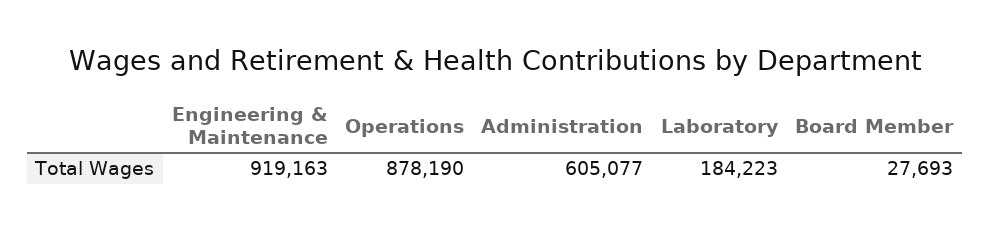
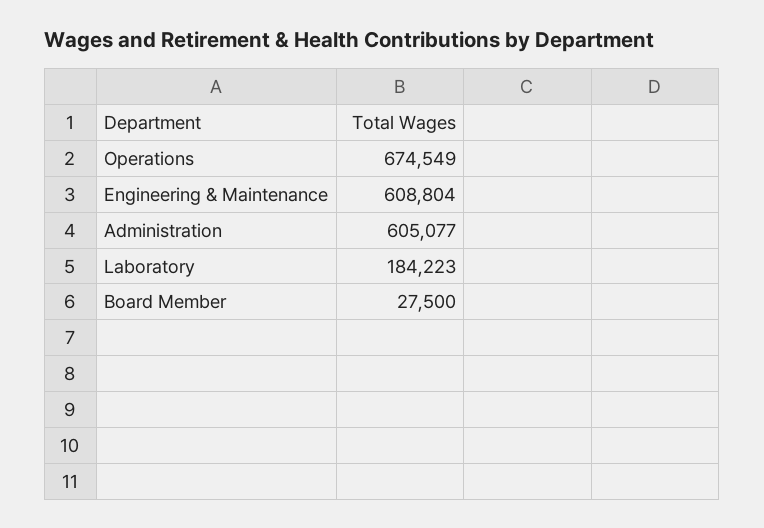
Engineering & Maintenance: 919163 -> 608804
Operations: 878190 -> 674549
Board Member: 27693 -> 27500

